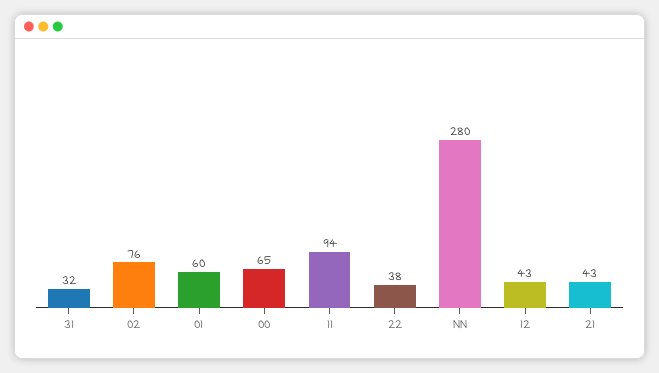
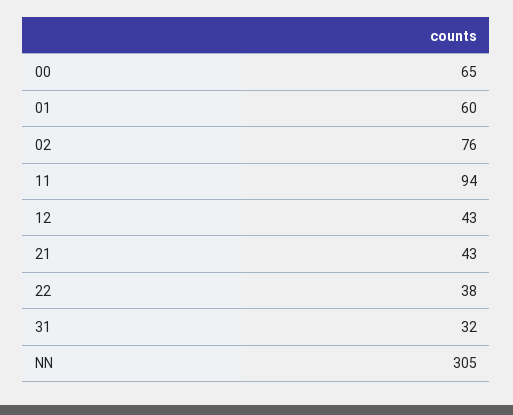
NN: 280 -> 305

